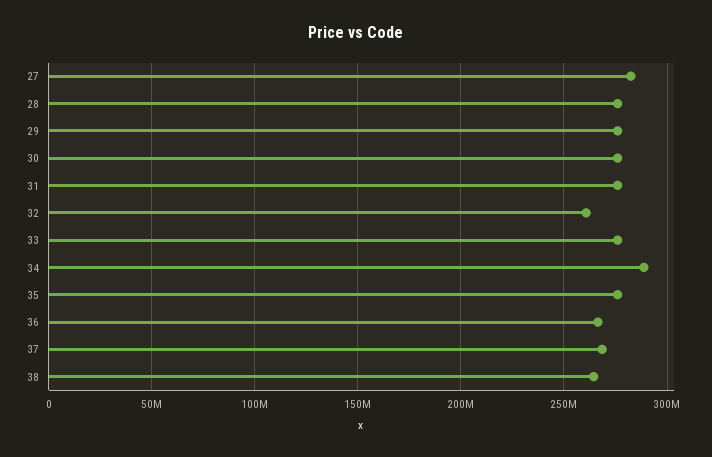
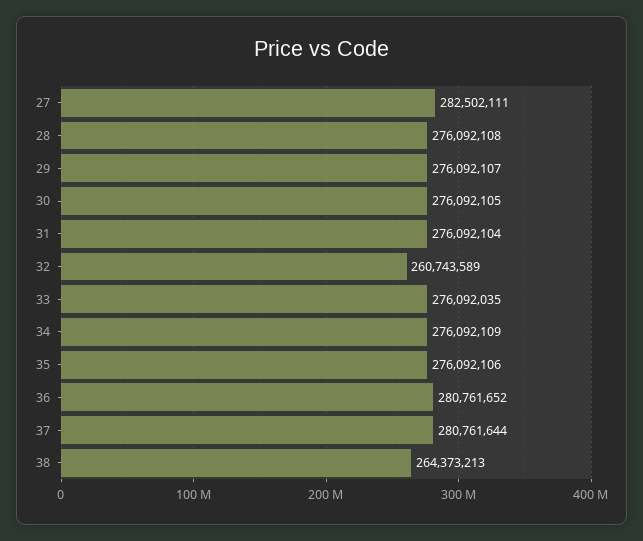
34: 290000000 -> 276092109
36: 265000000 -> 280761652
37: 270000000 -> 280761644

